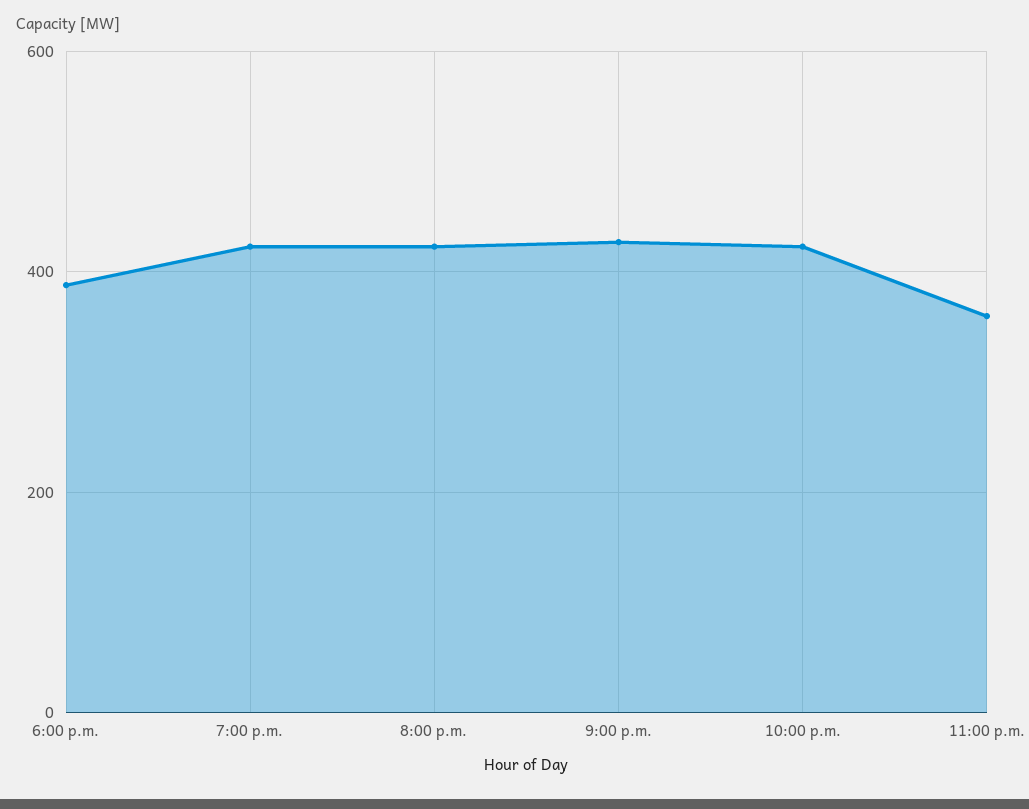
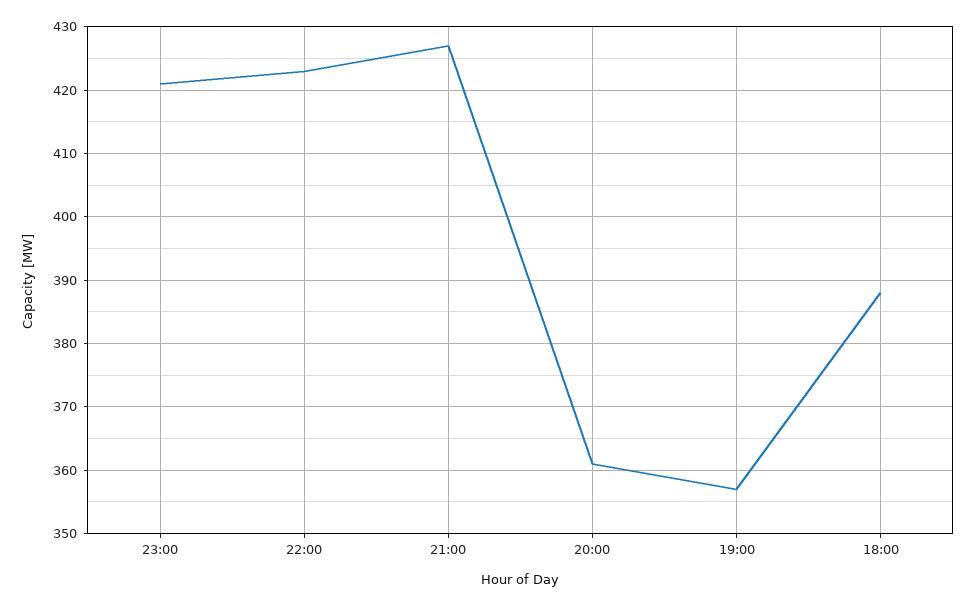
7:00 p.m.: 420 -> 357
8:00 p.m.: 420 -> 361
11:00 p.m.: 360 -> 421

